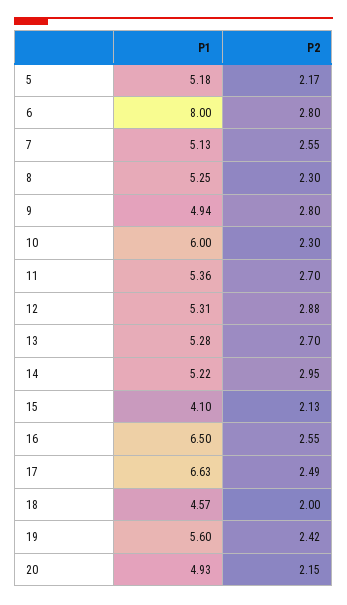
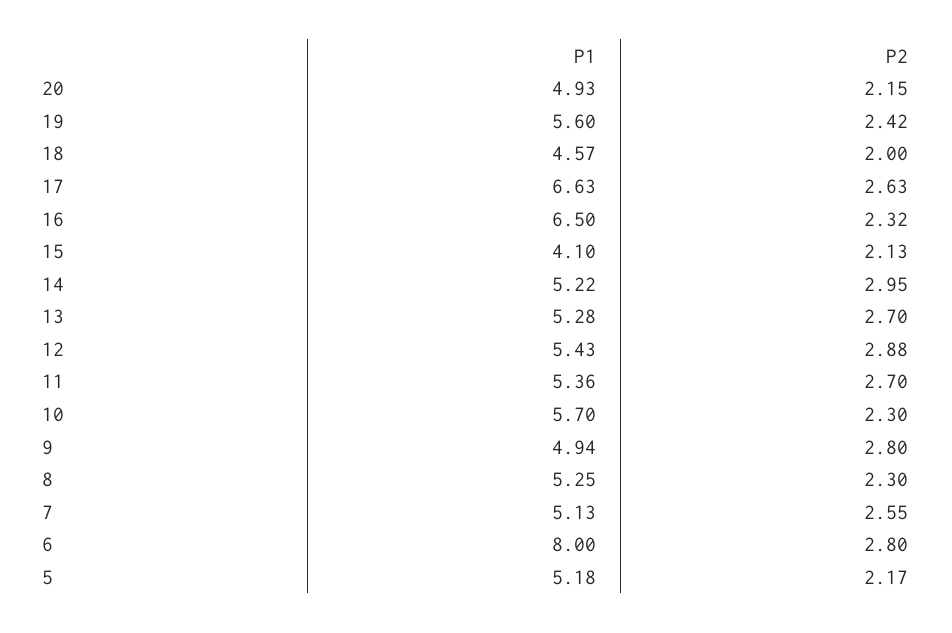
P1, 10: 6 -> 5.7
P1, 12: 5.31 -> 5.43
P2, 16: 2.55 -> 2.32
P2, 17: 2.49 -> 2.63

